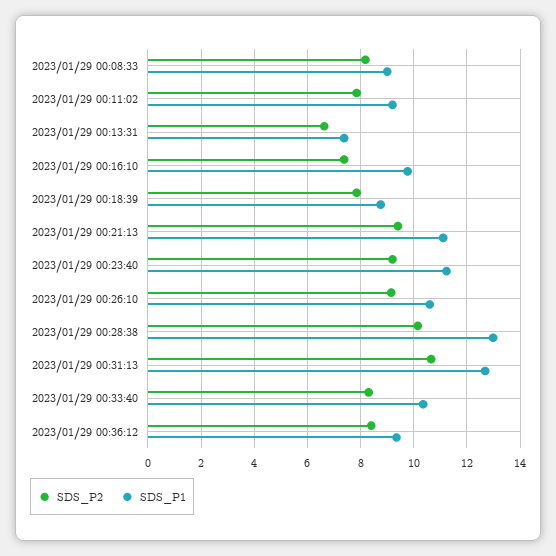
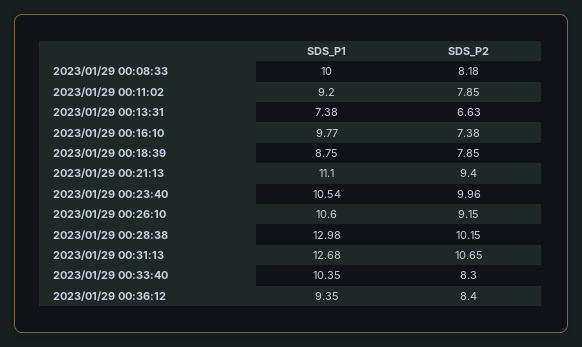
SDS_P1, 2023/01/29 00:08:33: 9 -> 10
SDS_P2, 2023/01/29 00:23:40: 9.25 -> 9.96
SDS_P1, 2023/01/29 00:23:40: 11.25 -> 10.54

